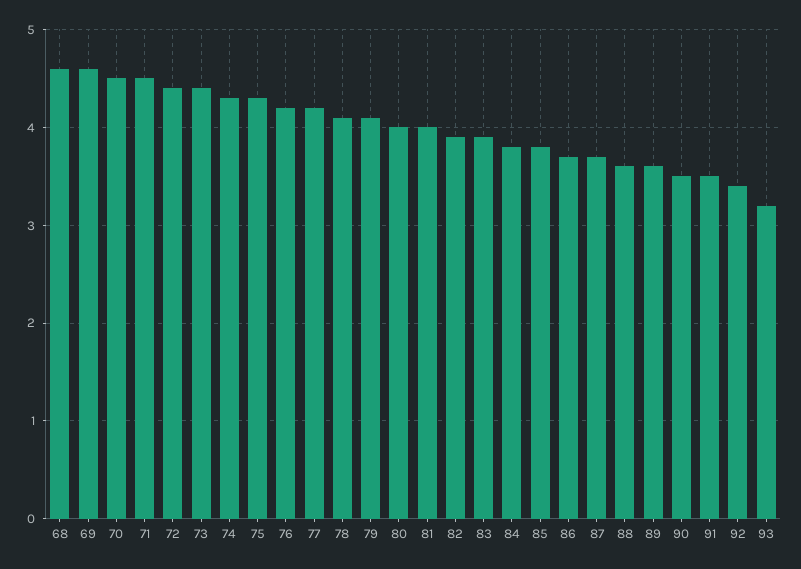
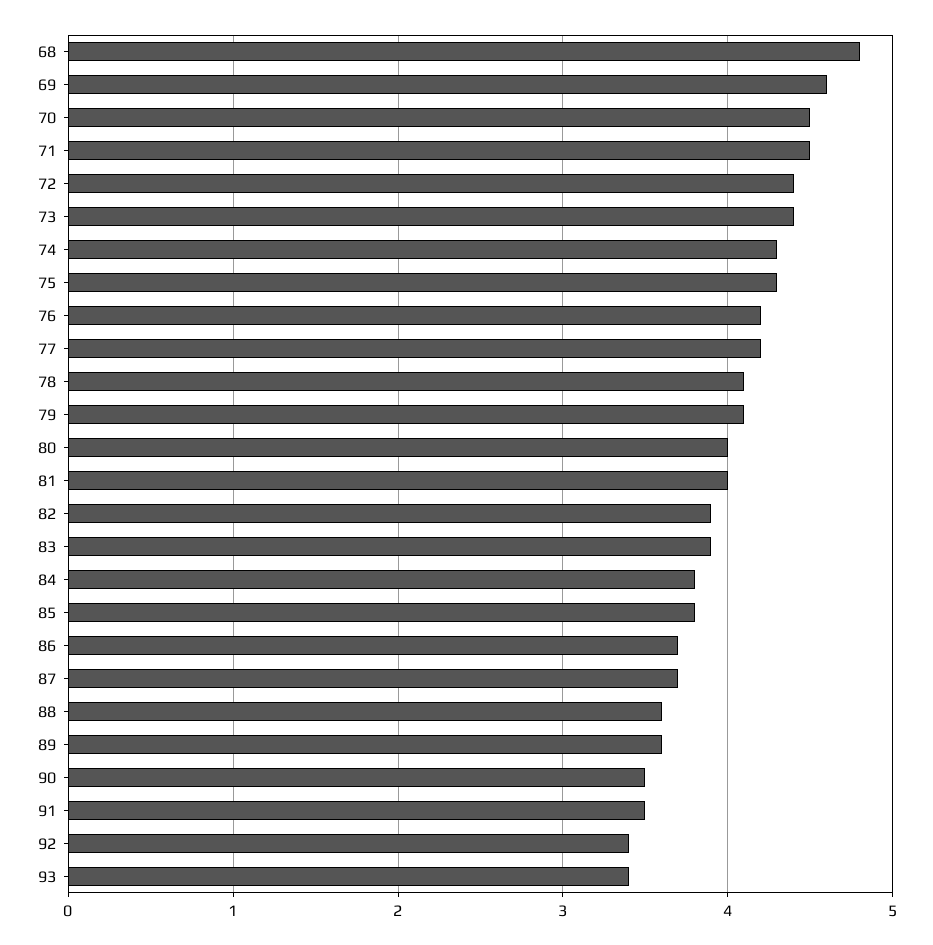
68: 4.6 -> 4.8
93: 3.2 -> 3.4

